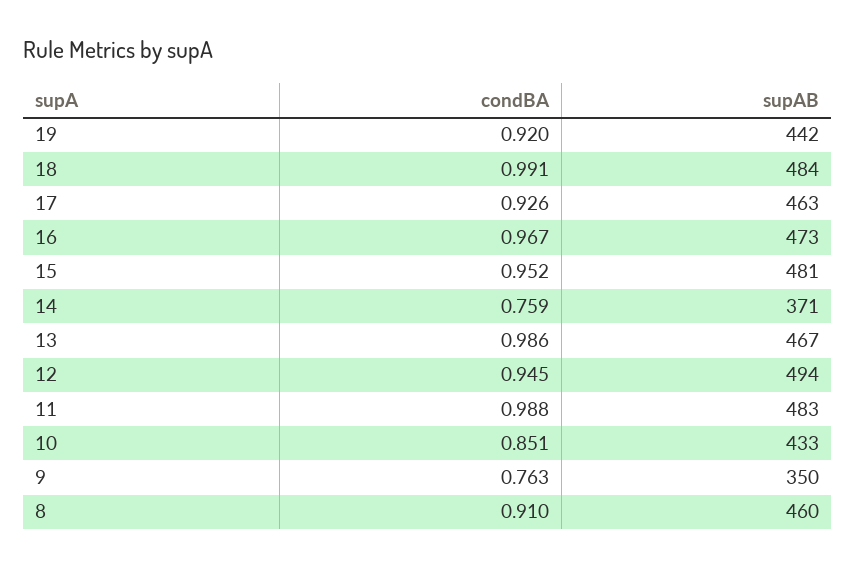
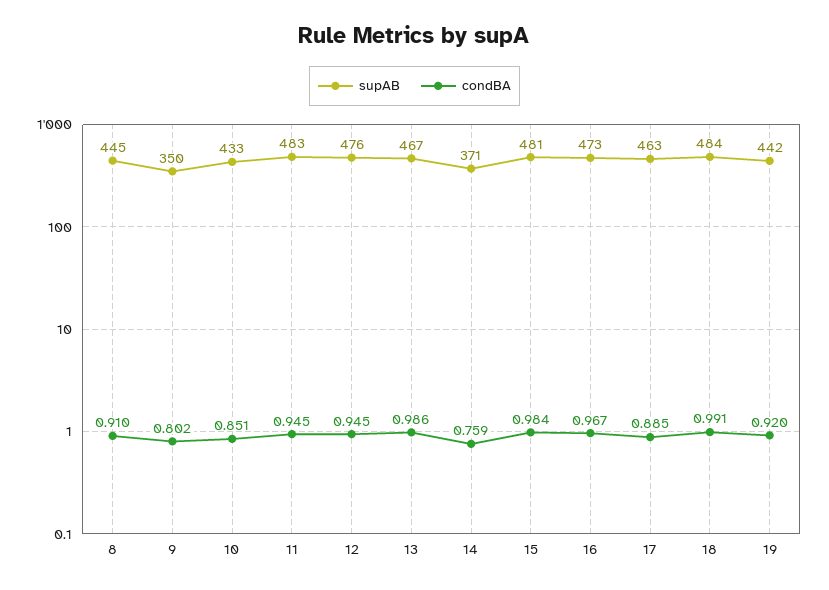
condBA, 17: 0.926 -> 0.885
condBA, 15: 0.952 -> 0.984
supAB, 12: 494 -> 476
condBA, 11: 0.988 -> 0.945
condBA, 9: 0.763 -> 0.802
supAB, 8: 460 -> 445

